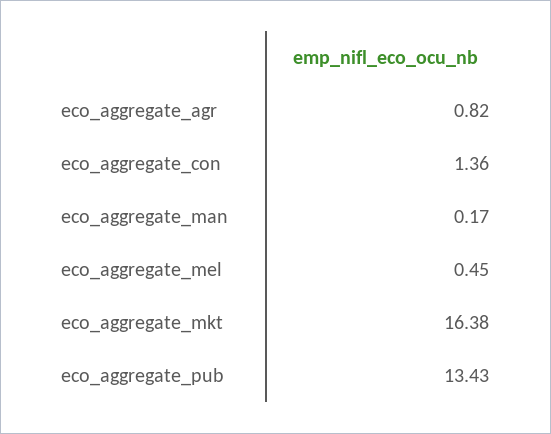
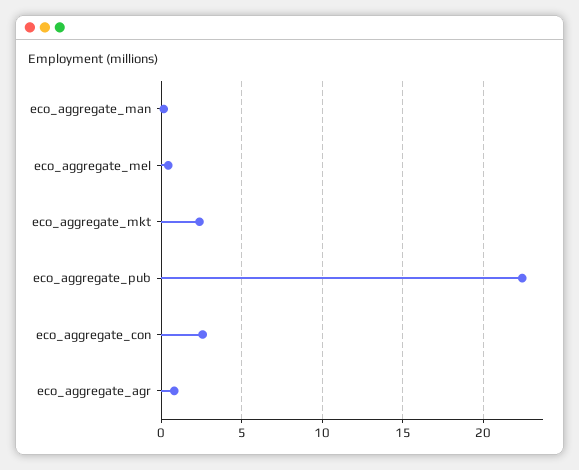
eco_aggregate_con: 1.36 -> 2.5
eco_aggregate_mkt: 16.38 -> 2.5
eco_aggregate_pub: 13.43 -> 22.5

